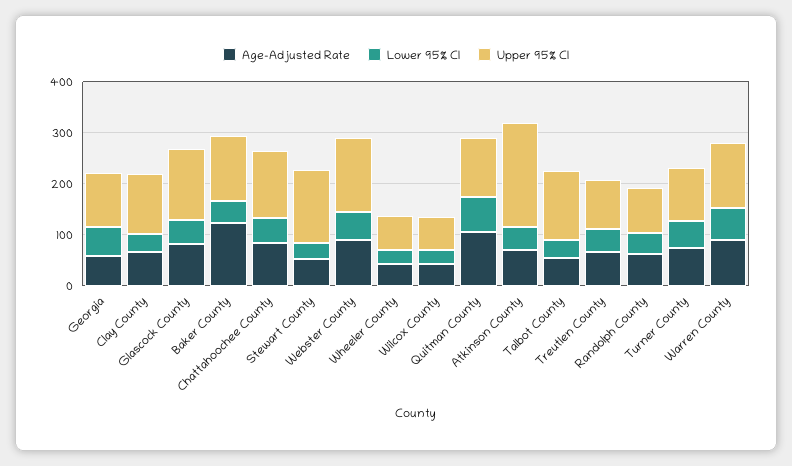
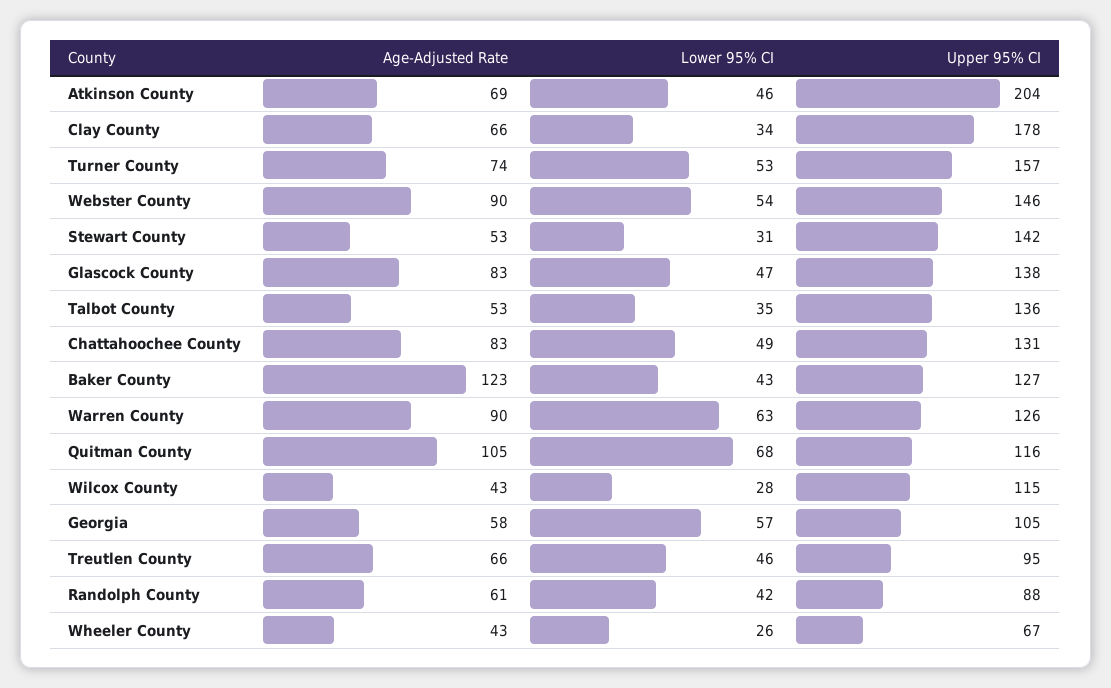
Upper 95% CI, Clay County: 120 -> 178
Upper 95% CI, Wilcox County: 60 -> 115
Upper 95% CI, Turner County: 100 -> 157

